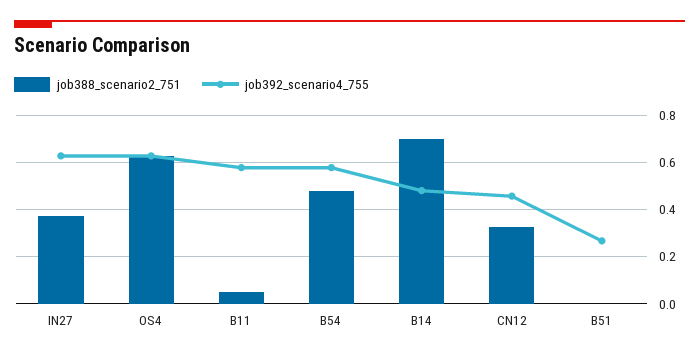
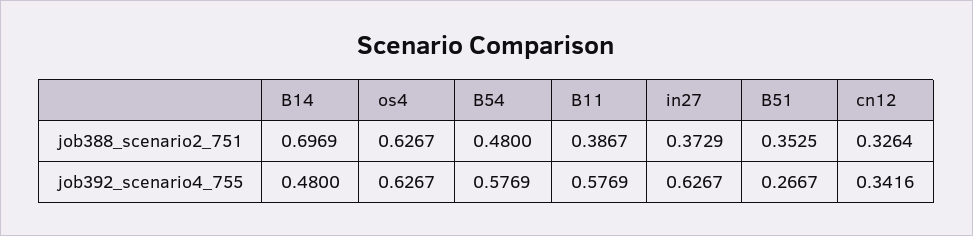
job388_scenario2_751, B11: 0.05 -> 0.3867
job392_scenario4_755, CN12: 0.45 -> 0.3416
job388_scenario2_751, B51: 0 -> 0.3525

